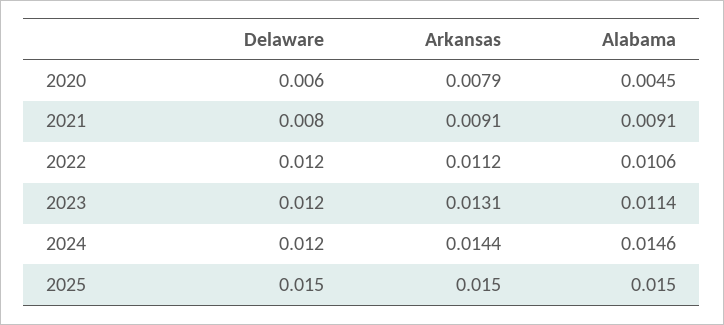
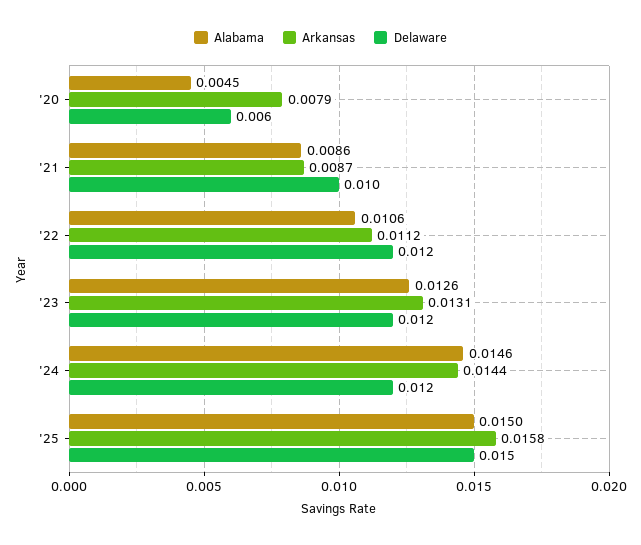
Delaware, 2021: 0.008 -> 0.01
Arkansas, 2021: 0.0091 -> 0.0087
Alabama, 2021: 0.0091 -> 0.0086
Alabama, 2023: 0.0114 -> 0.0126
Arkansas, 2025: 0.015 -> 0.0158

